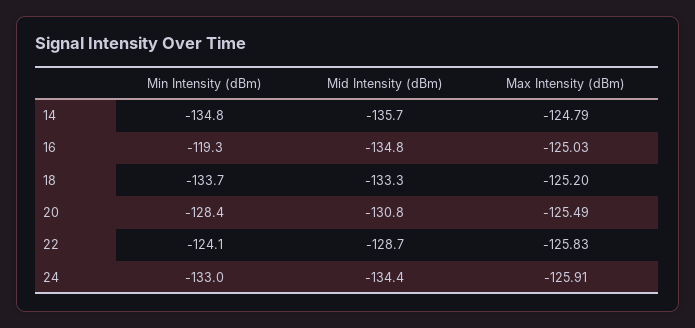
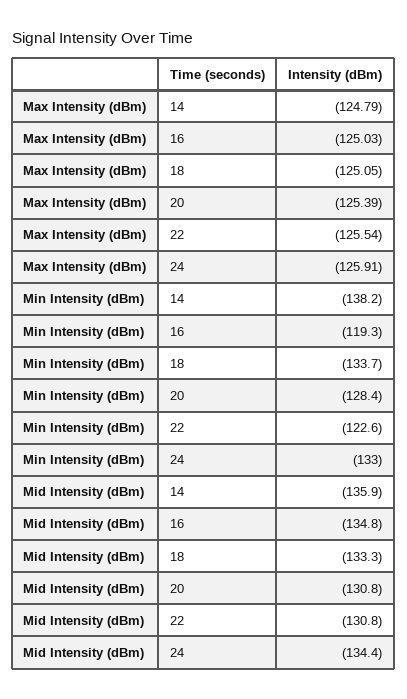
Min Intensity (dBm), 14: -134.8 -> -138.2
Mid Intensity (dBm), 14: -135.7 -> -135.9
Max Intensity (dBm), 18: -125.2 -> -125.05
Max Intensity (dBm), 20: -125.49 -> -125.39
Min Intensity (dBm), 22: -124.1 -> -122.6
Mid Intensity (dBm), 22: -128.7 -> -130.8
Max Intensity (dBm), 22: -125.83 -> -125.54

